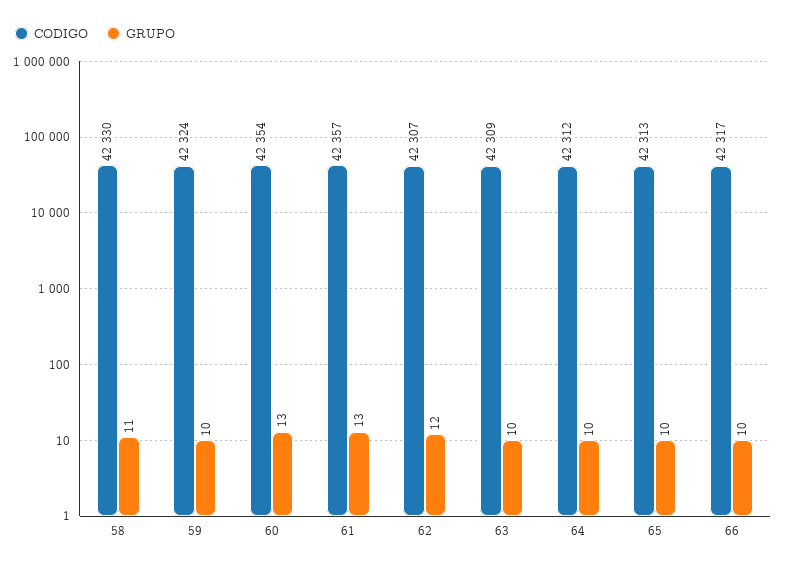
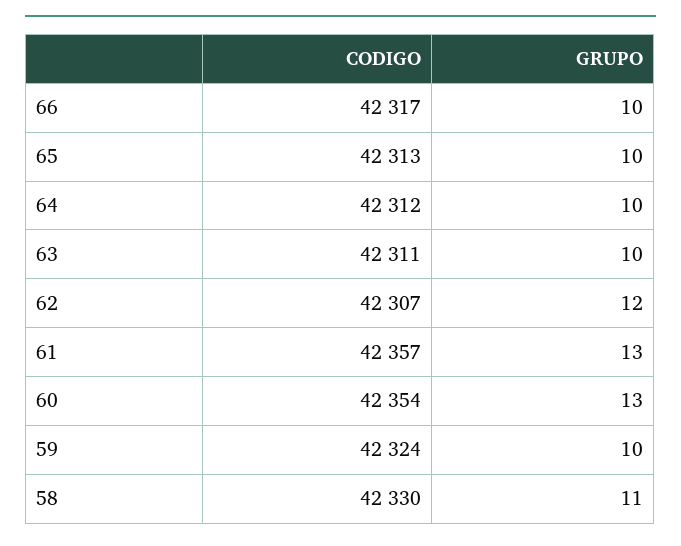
CODIGO, 63: 42309 -> 42311

